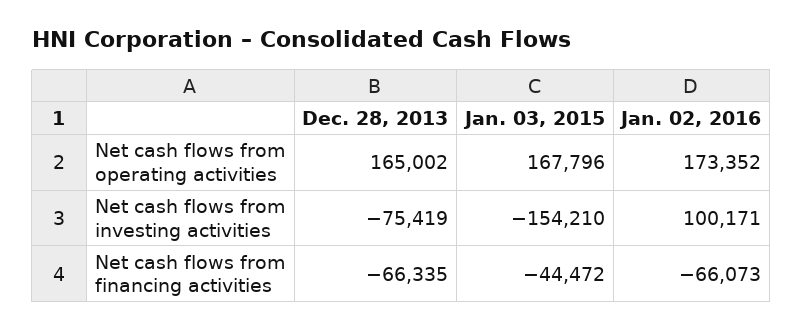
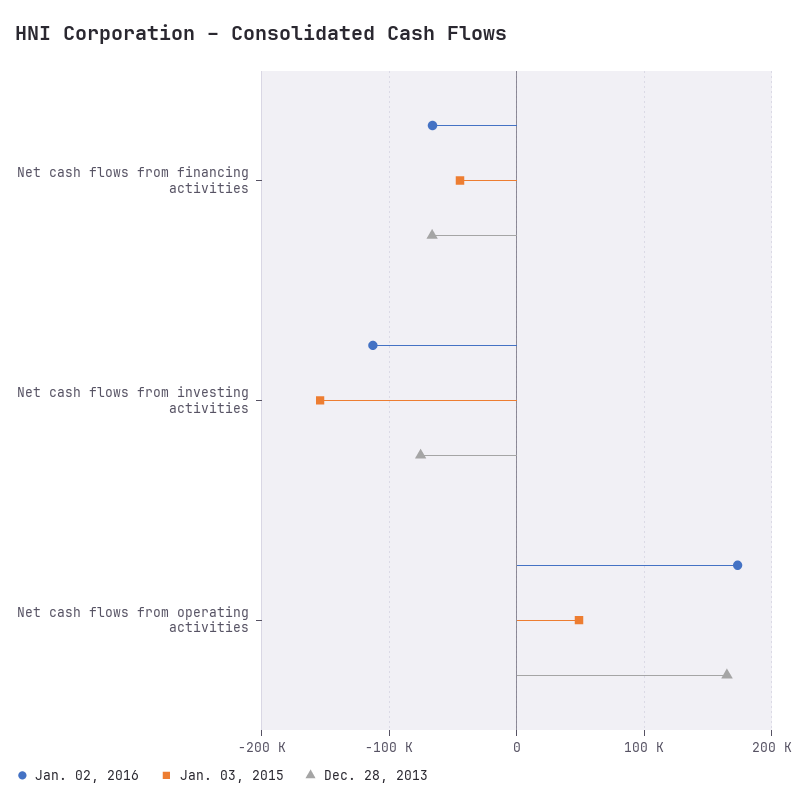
Jan. 03, 2015, Net cash flows from operating activities: 167796 -> 50000
Jan. 02, 2016, Net cash flows from investing activities: 100171 -> -110000

